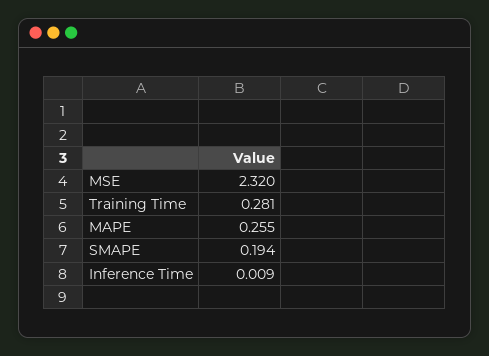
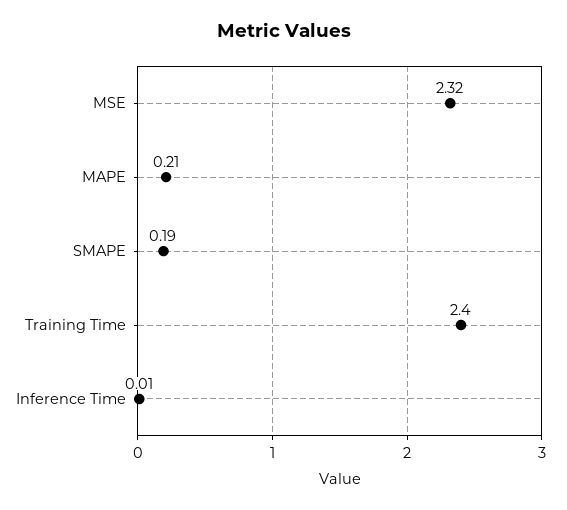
Training Time: 0.281 -> 2.4
MAPE: 0.255 -> 0.21

